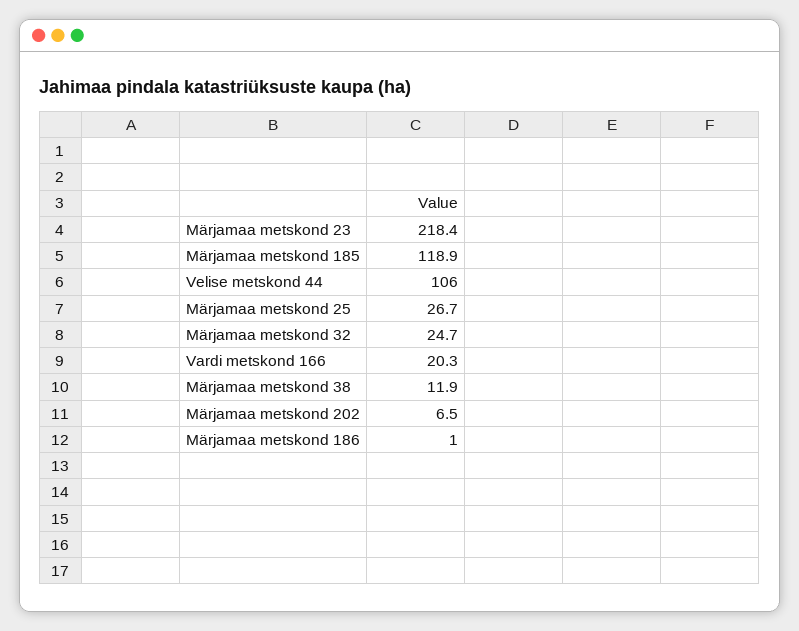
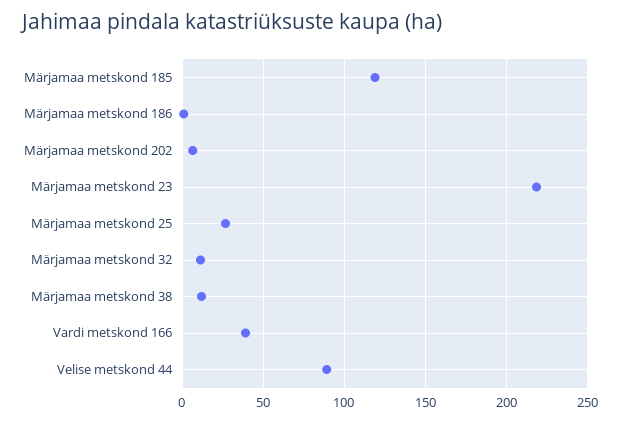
Velise metskond 44: 106 -> 90
Märjamaa metskond 32: 24.7 -> 10
Vardi metskond 166: 20.3 -> 40

